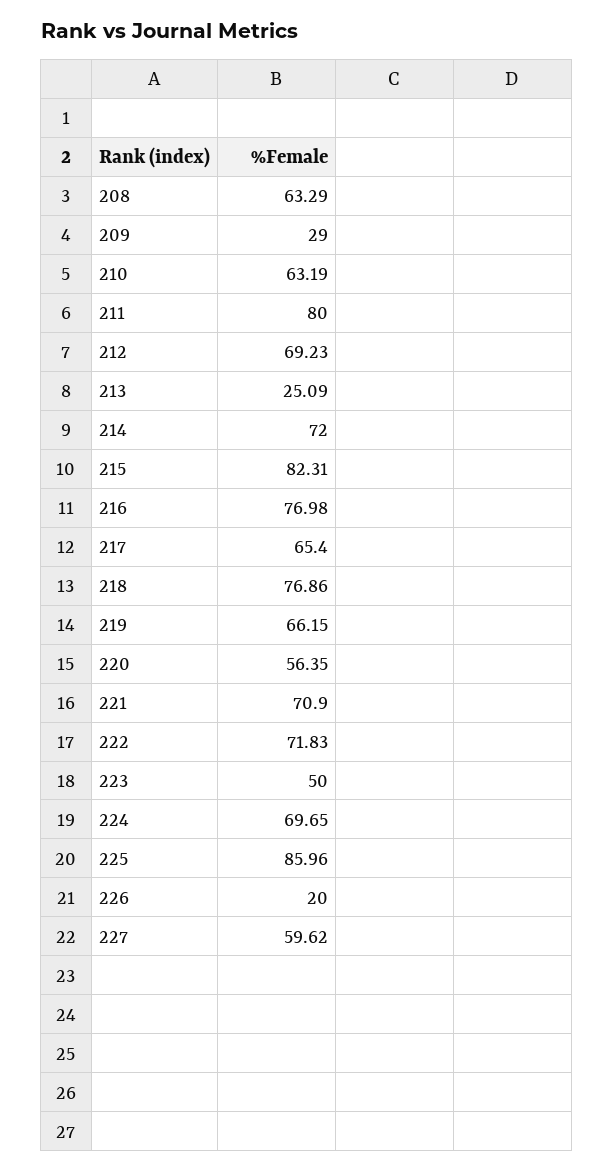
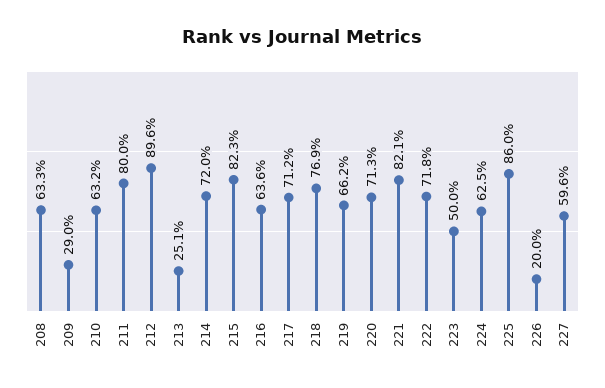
212: 69.23 -> 89.6
216: 76.98 -> 63.6
217: 65.4 -> 71.2
220: 56.35 -> 71.3
221: 70.9 -> 82.1
224: 69.65 -> 62.5

